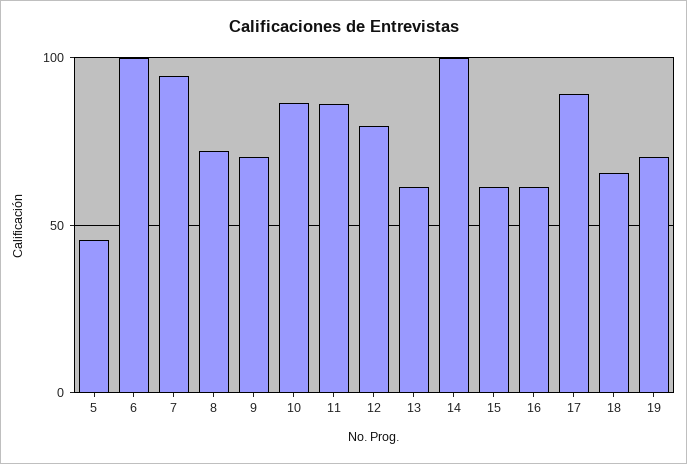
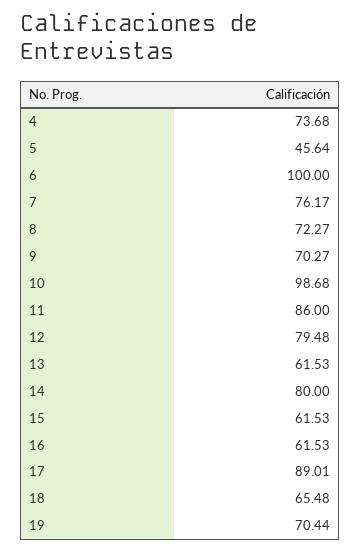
7: 95 -> 76.17
10: 85 -> 98.68
14: 100 -> 80
4: none -> 73.68

